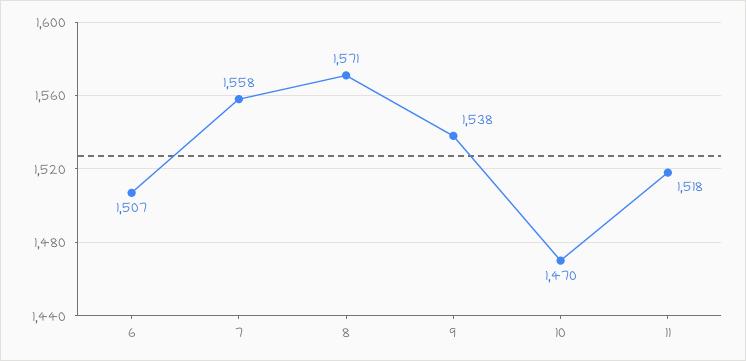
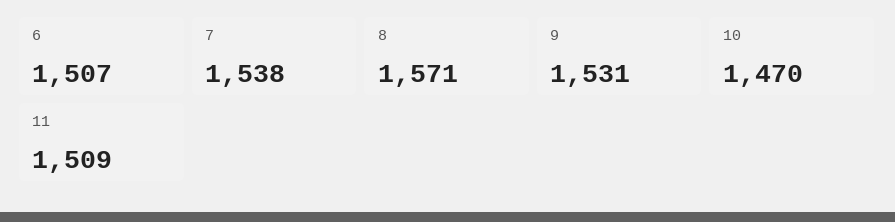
7: 1558 -> 1538
9: 1538 -> 1531
11: 1518 -> 1509

